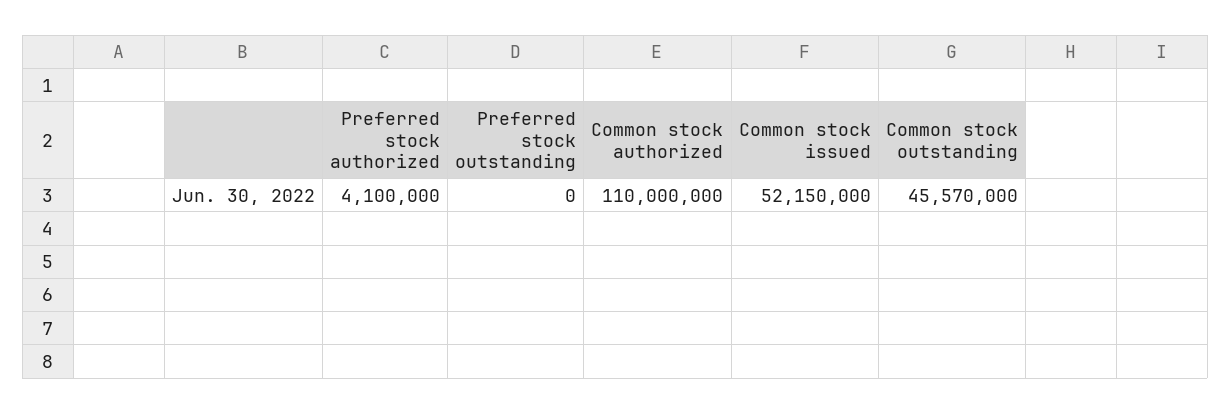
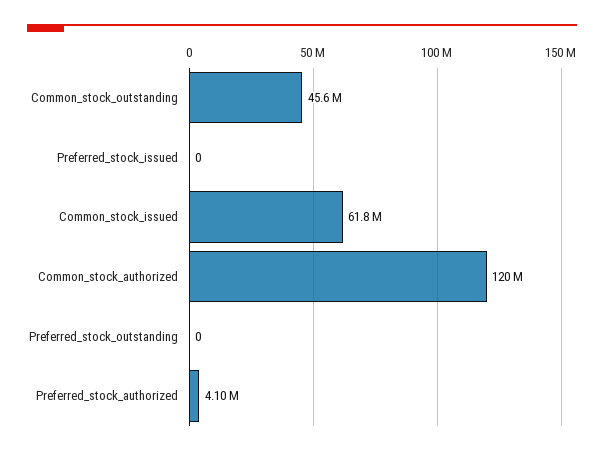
Common stock authorized: 110000000 -> 120000000
Common stock issued: 52150000 -> 61800000
Preferred_stock_issued: none -> 0

